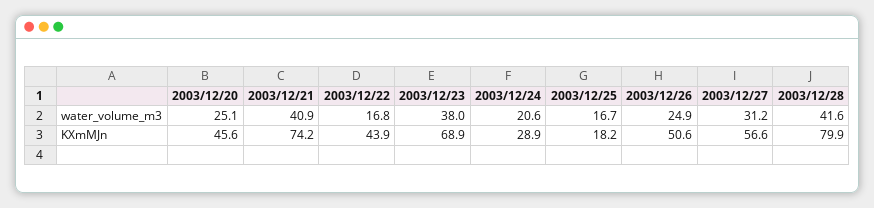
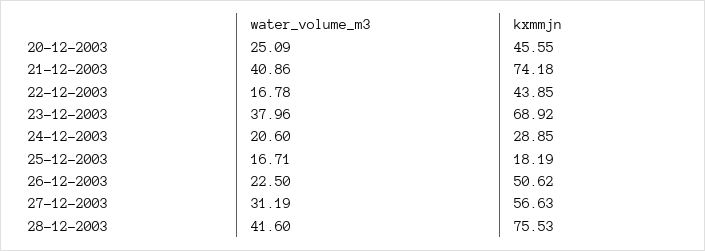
2003/12/26, water_volume_m3: 24.9 -> 22.5
2003/12/28, KXmMJn: 79.9 -> 75.53

